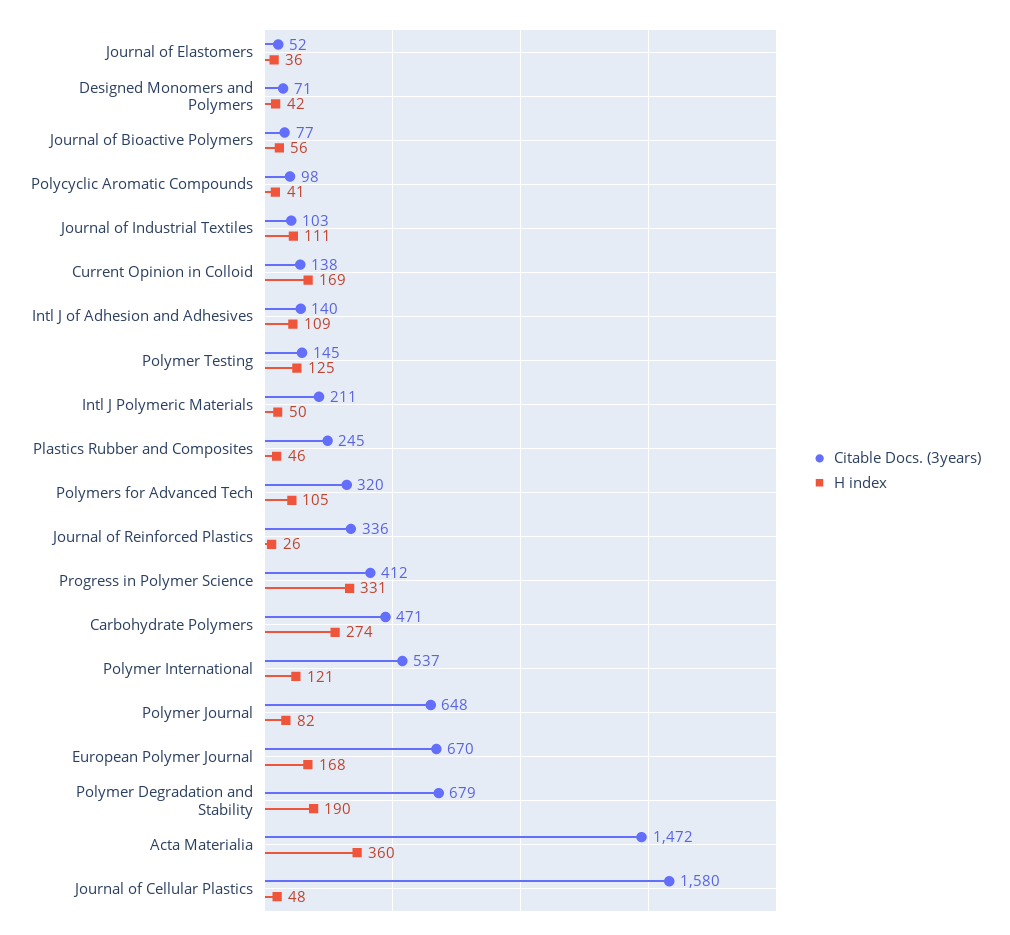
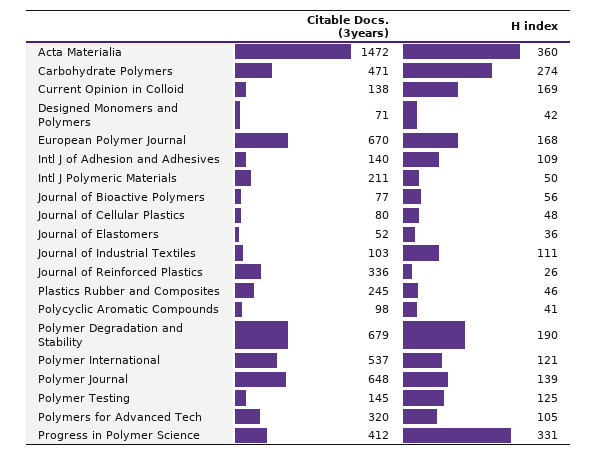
H index, Polymer Journal: 82 -> 139
Citable Docs. (3years), Journal of Cellular Plastics: 1580 -> 80

